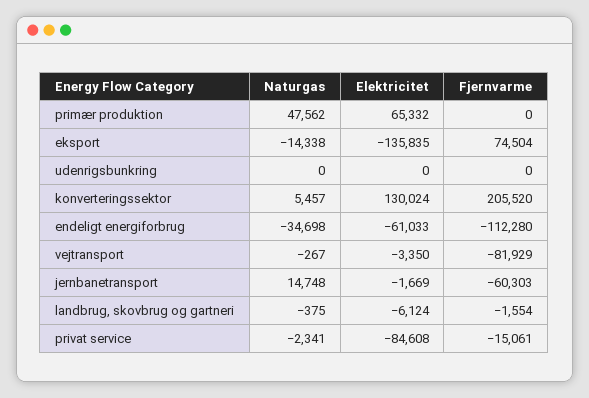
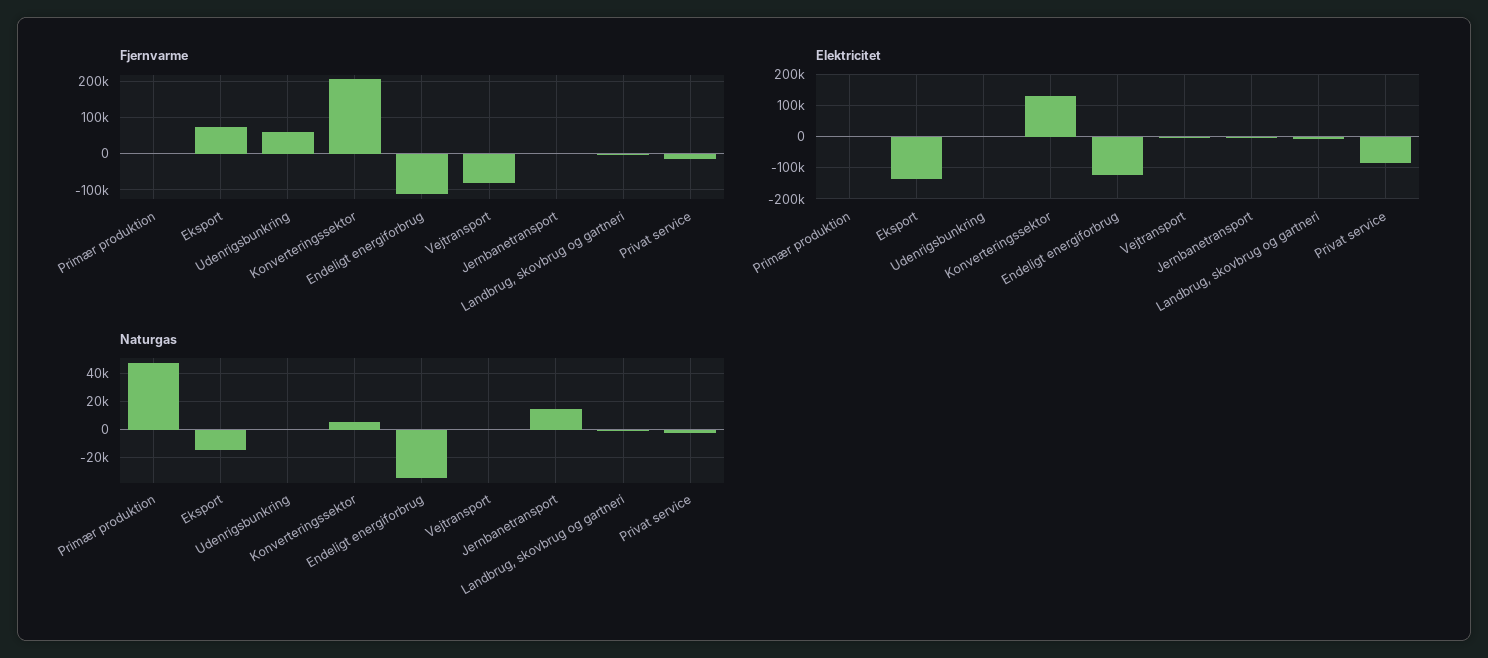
Elektricitet, primær produktion: 65332 -> 0
Fjernvarme, udenrigsbunkring: 0 -> 60000
Elektricitet, endeligt energiforbrug: -61033 -> -120000
Fjernvarme, jernbanetransport: -60303 -> 0

